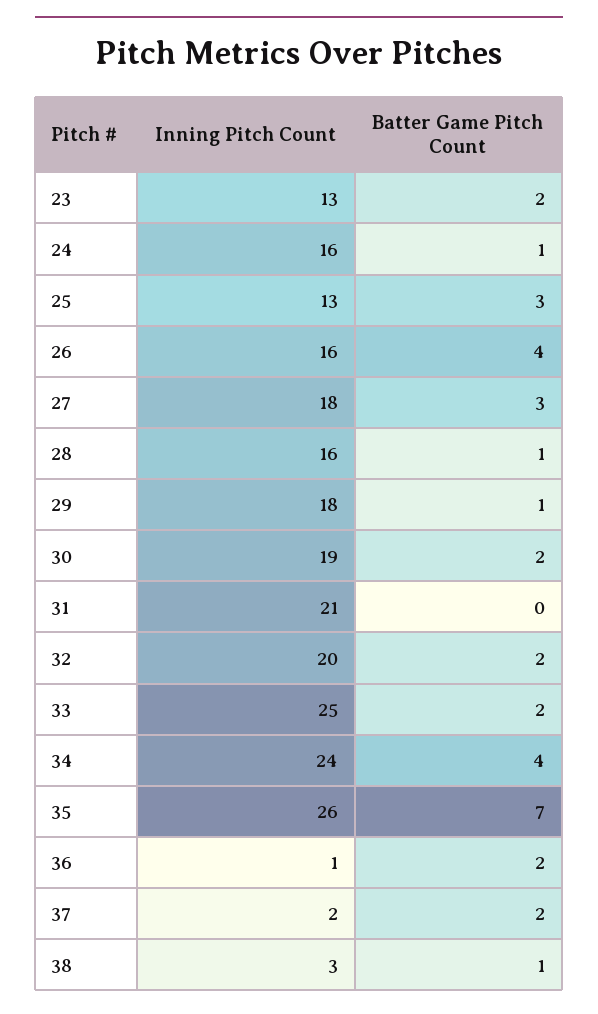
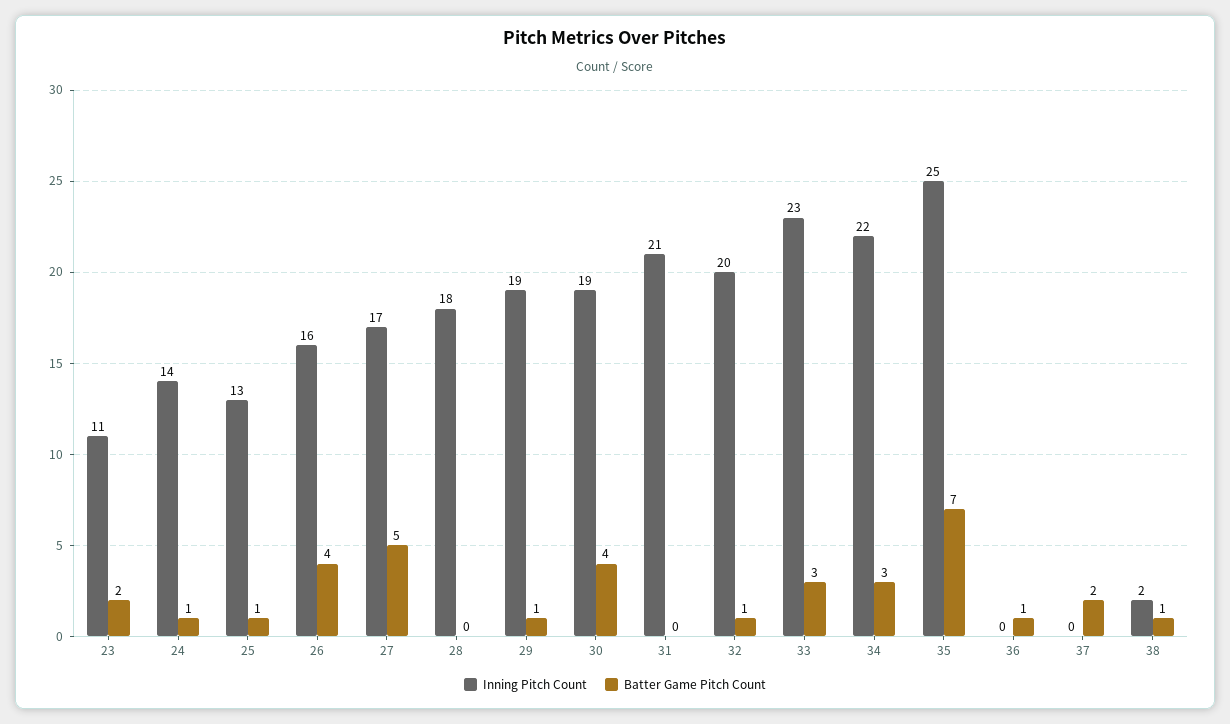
Inning Pitch Count, 23: 13 -> 11
Inning Pitch Count, 24: 16 -> 14
Batter Game Pitch Count, 25: 3 -> 1
Inning Pitch Count, 27: 18 -> 17
Batter Game Pitch Count, 27: 3 -> 5
Inning Pitch Count, 28: 16 -> 18
Batter Game Pitch Count, 28: 1 -> 0
Inning Pitch Count, 29: 18 -> 19
Batter Game Pitch Count, 30: 2 -> 4
Batter Game Pitch Count, 32: 2 -> 1
Inning Pitch Count, 33: 25 -> 23
Batter Game Pitch Count, 33: 2 -> 3
Inning Pitch Count, 34: 24 -> 22
Batter Game Pitch Count, 34: 4 -> 3
Inning Pitch Count, 35: 26 -> 25
Inning Pitch Count, 36: 1 -> 0
Batter Game Pitch Count, 36: 2 -> 1
Inning Pitch Count, 37: 2 -> 0
Inning Pitch Count, 38: 3 -> 2

